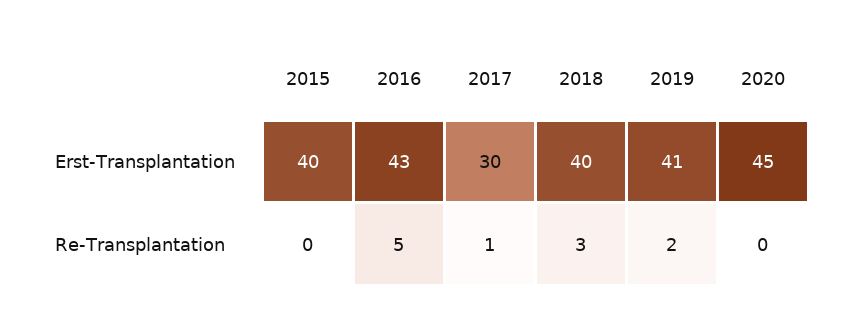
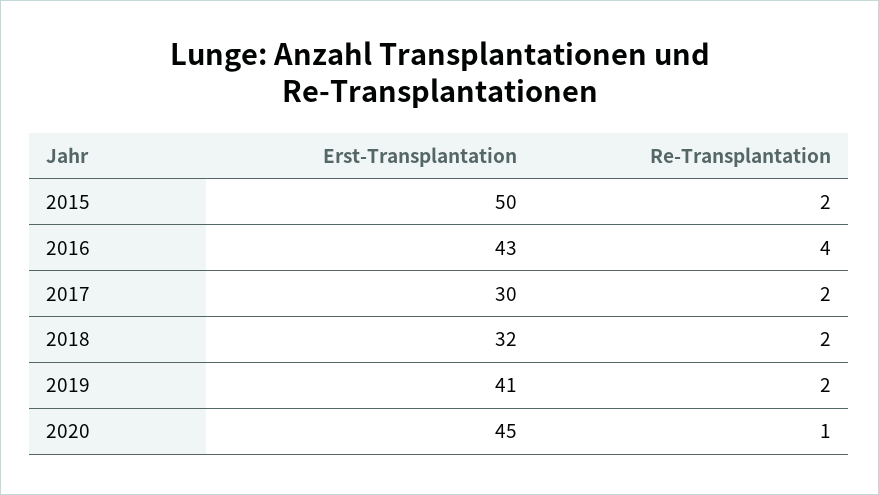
2015, Erst-Transplantation: 40 -> 50
2018, Erst-Transplantation: 40 -> 32
2015, Re-Transplantation: 0 -> 2
2016, Re-Transplantation: 5 -> 4
2017, Re-Transplantation: 1 -> 2
2018, Re-Transplantation: 3 -> 2
2020, Re-Transplantation: 0 -> 1

